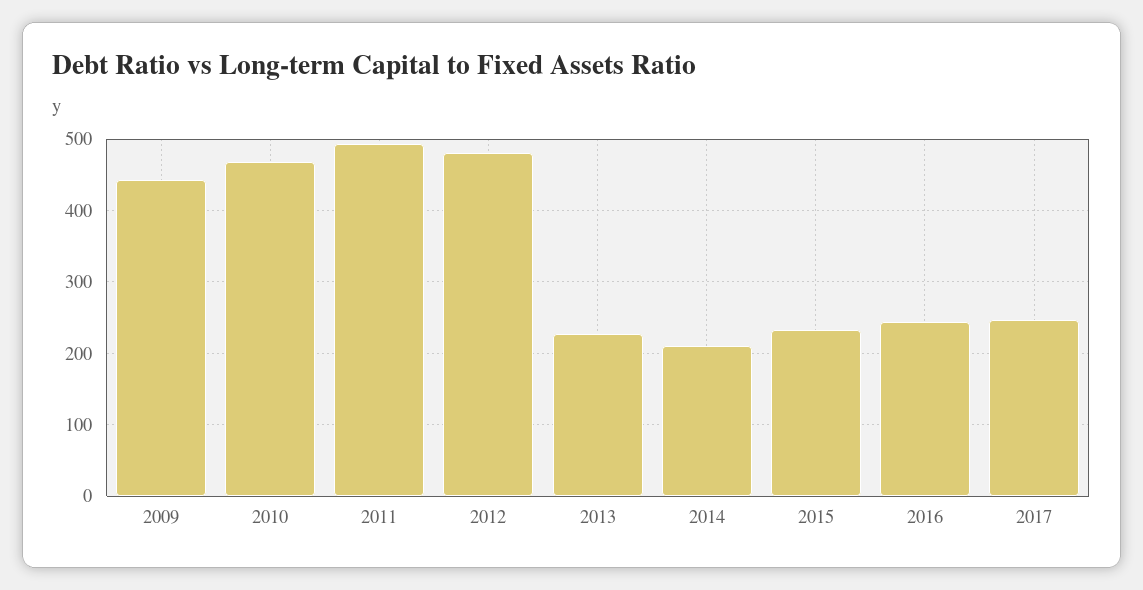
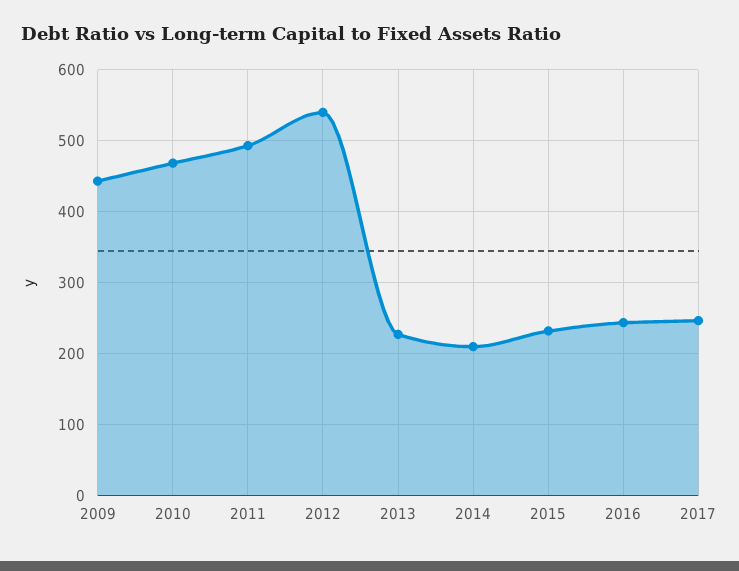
2012: 480 -> 540

